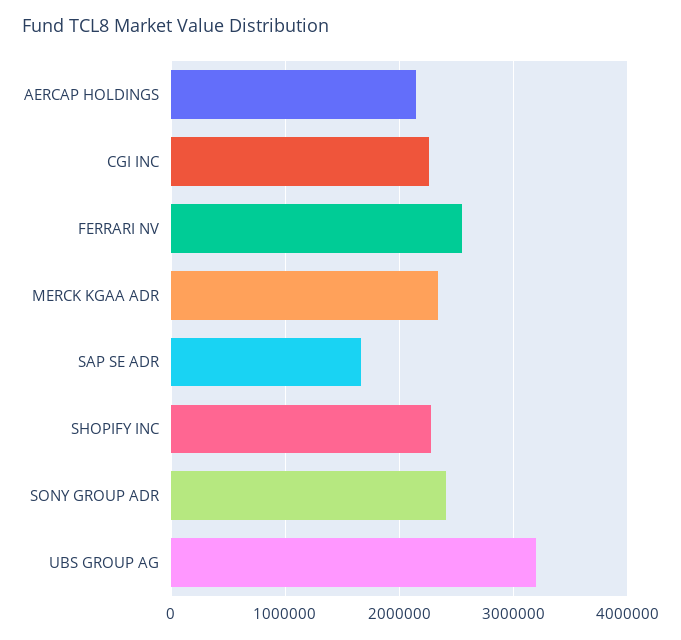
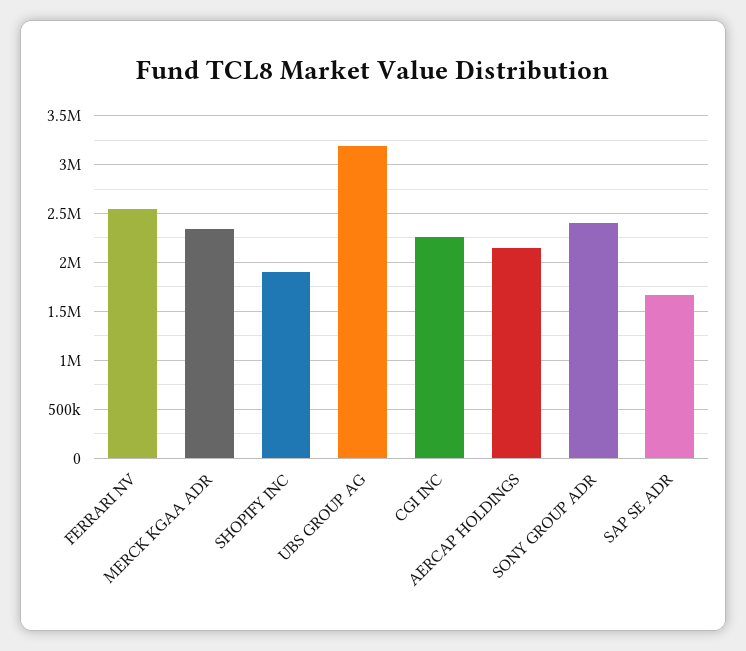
SHOPIFY INC: 2300000 -> 1900000

